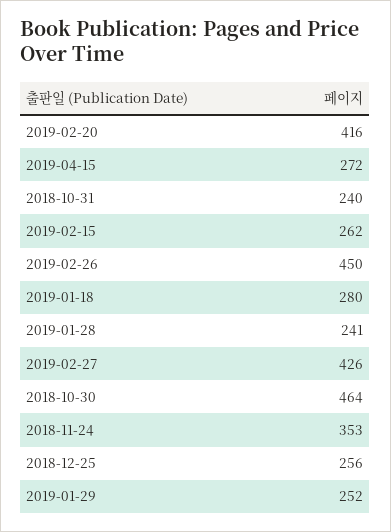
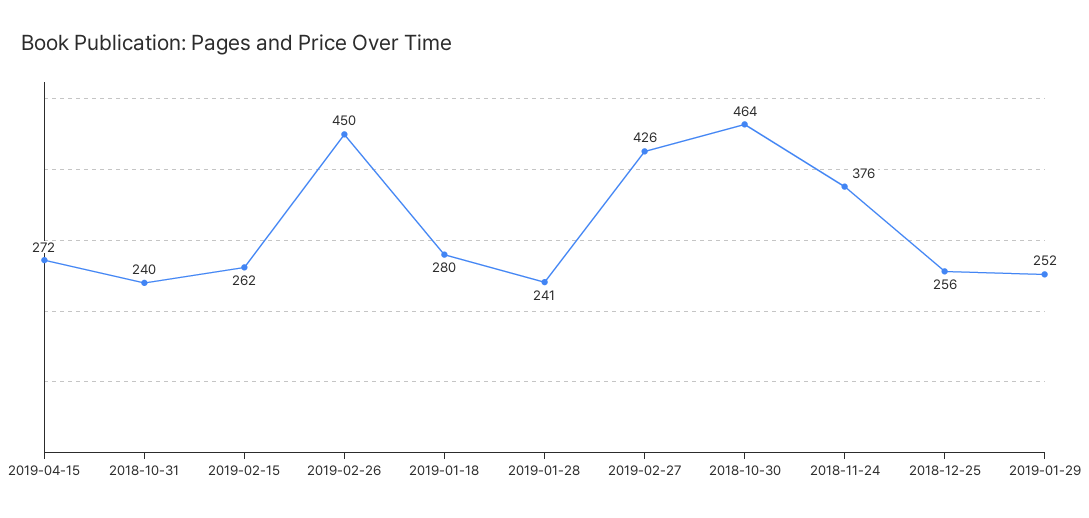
2019-02-20: 416 -> none
2018-11-24: 353 -> 376

